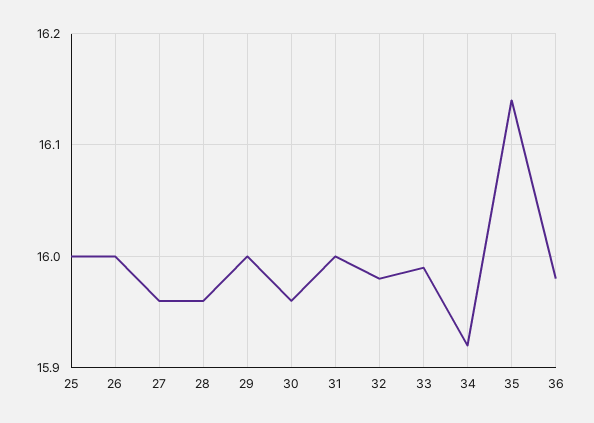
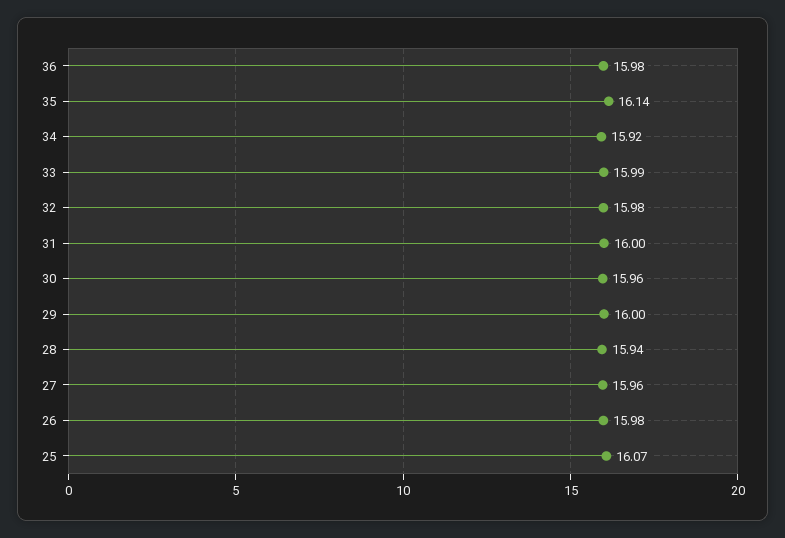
25: 16 -> 16.07
26: 16 -> 15.98
28: 15.96 -> 15.94

